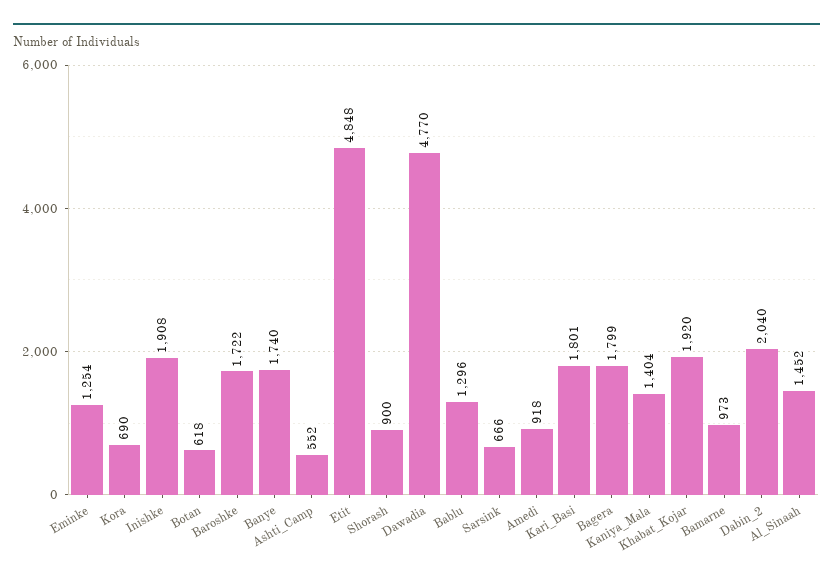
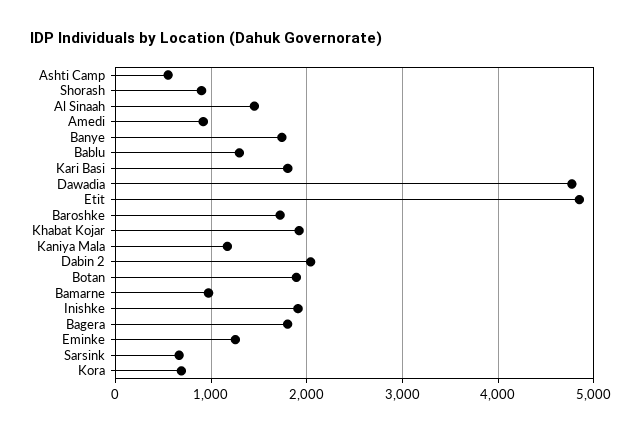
Botan: 618 -> 1900
Kaniya_Mala: 1404 -> 1200

